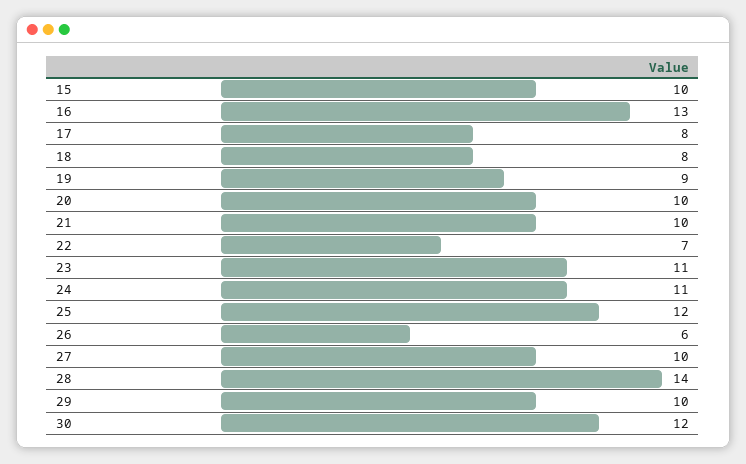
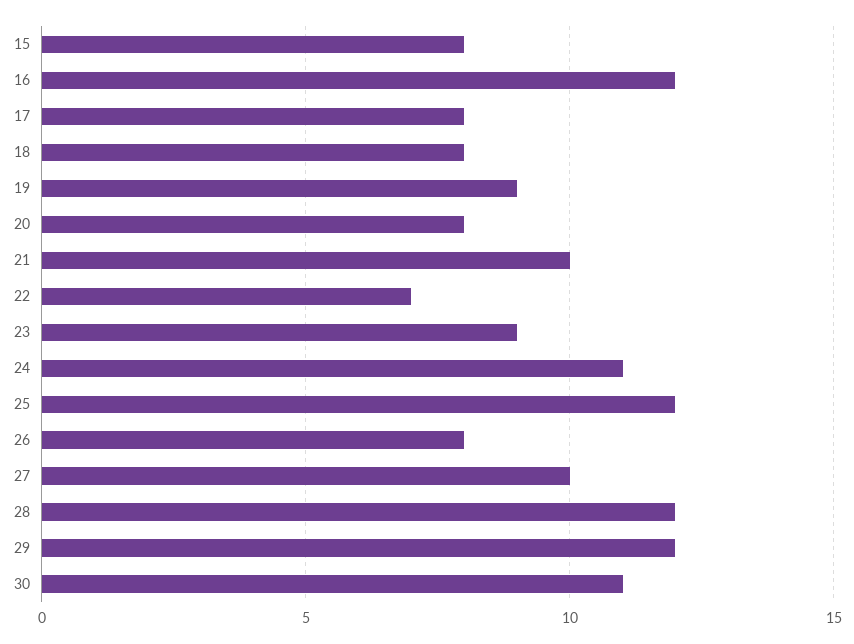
15: 10 -> 8
16: 13 -> 12
20: 10 -> 8
23: 11 -> 9
26: 6 -> 8
28: 14 -> 12
29: 10 -> 12
30: 12 -> 11

